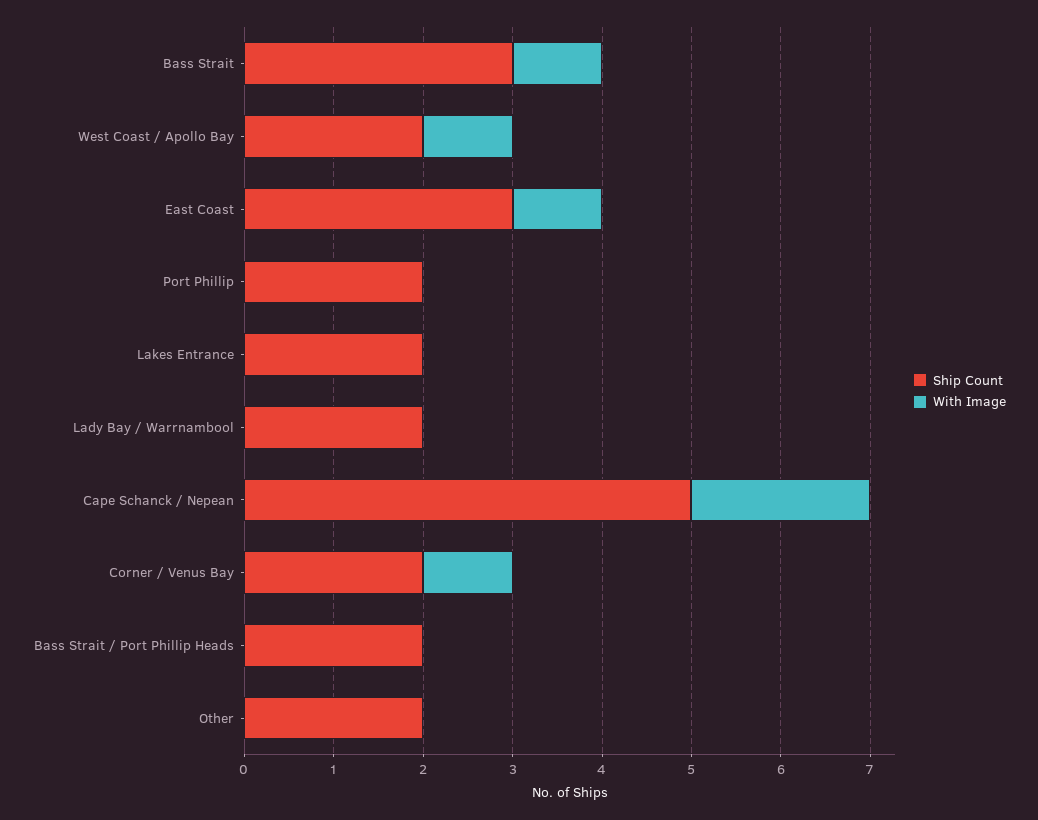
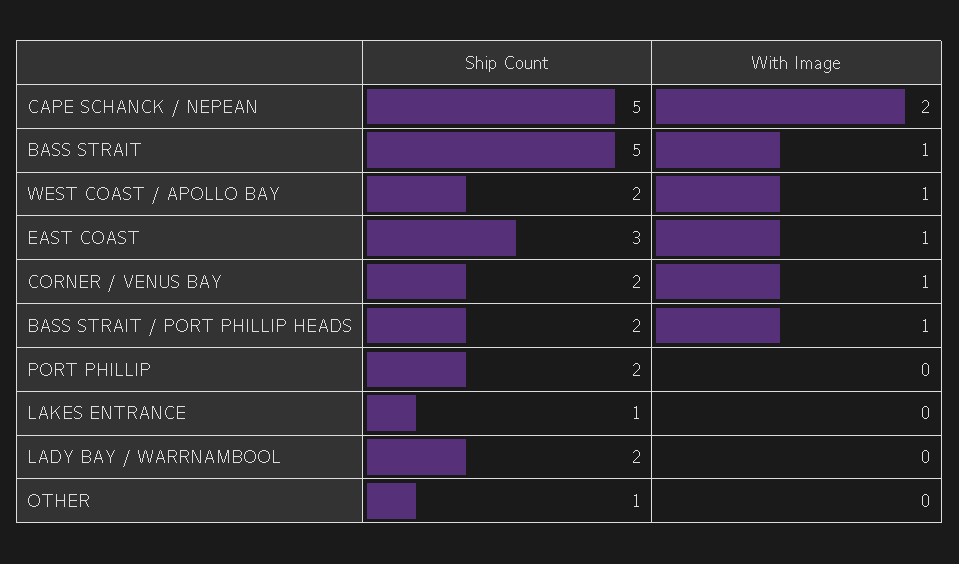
Ship Count, Bass Strait: 3 -> 5
Ship Count, Lakes Entrance: 2 -> 1
With Image, Bass Strait / Port Phillip Heads: 0 -> 1
Ship Count, Other: 2 -> 1

